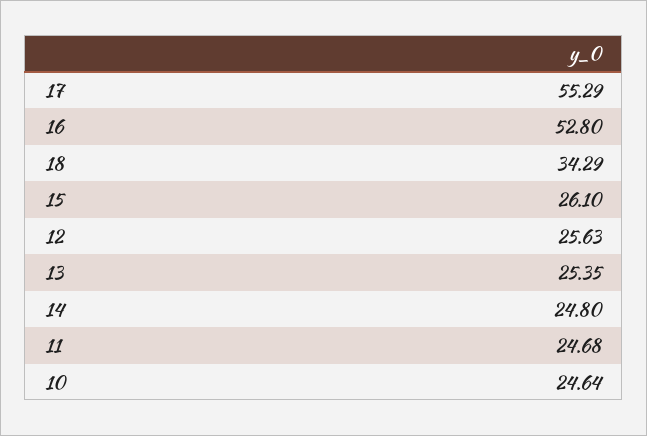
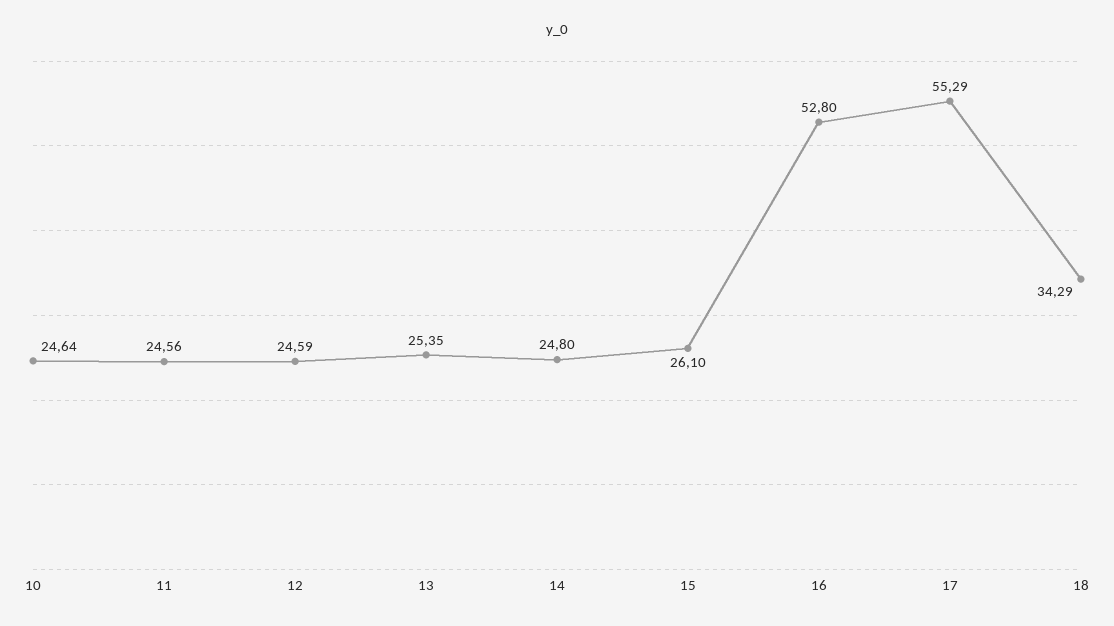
12: 25.63 -> 24.59
11: 24.68 -> 24.56

